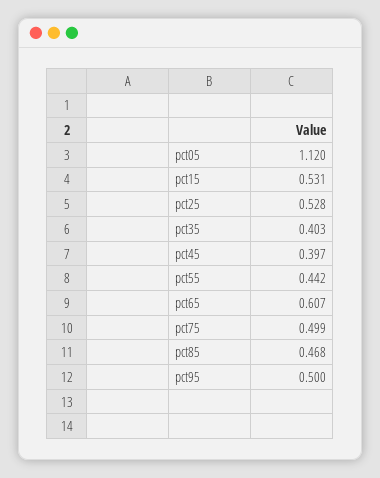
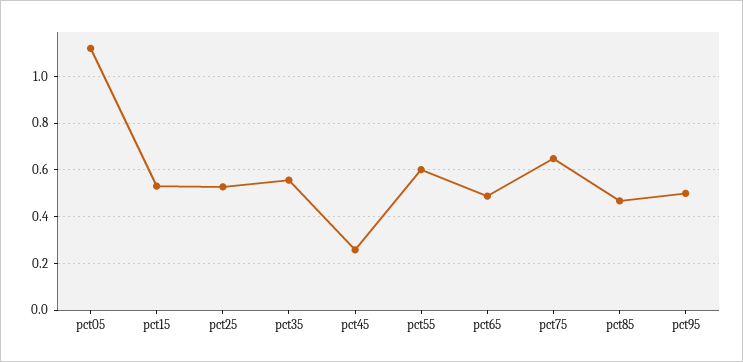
pct35: 0.403 -> 0.55
pct45: 0.397 -> 0.25
pct55: 0.442 -> 0.6
pct65: 0.607 -> 0.5
pct75: 0.499 -> 0.65

